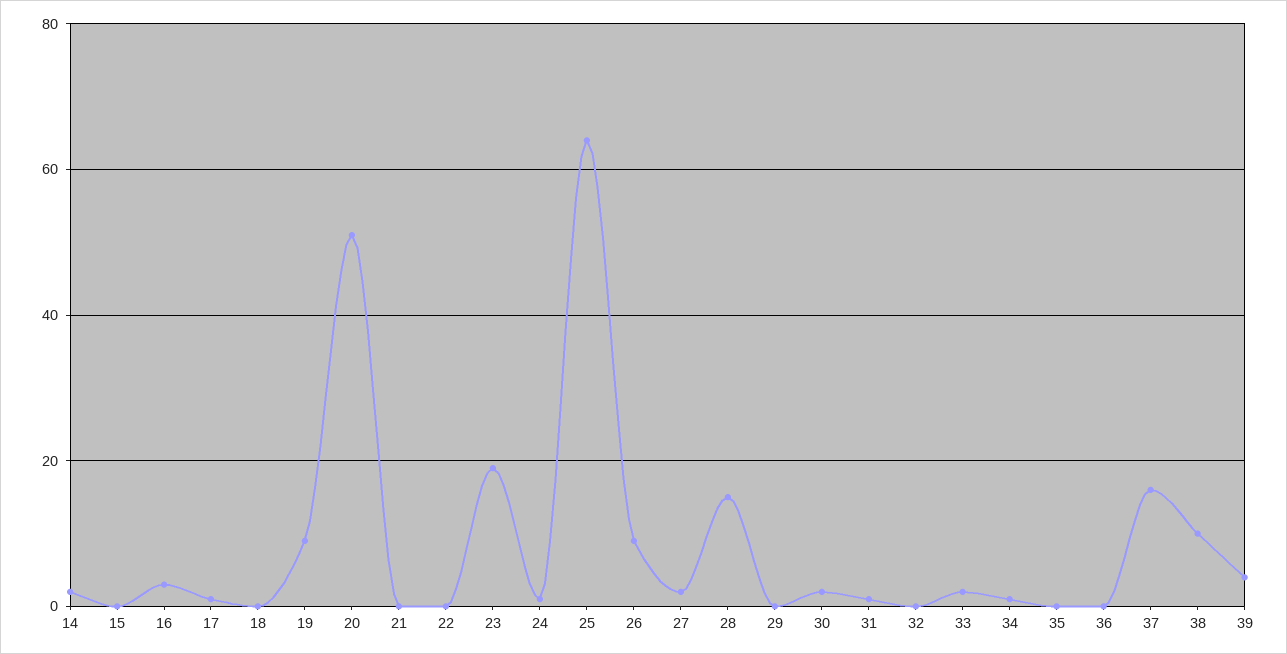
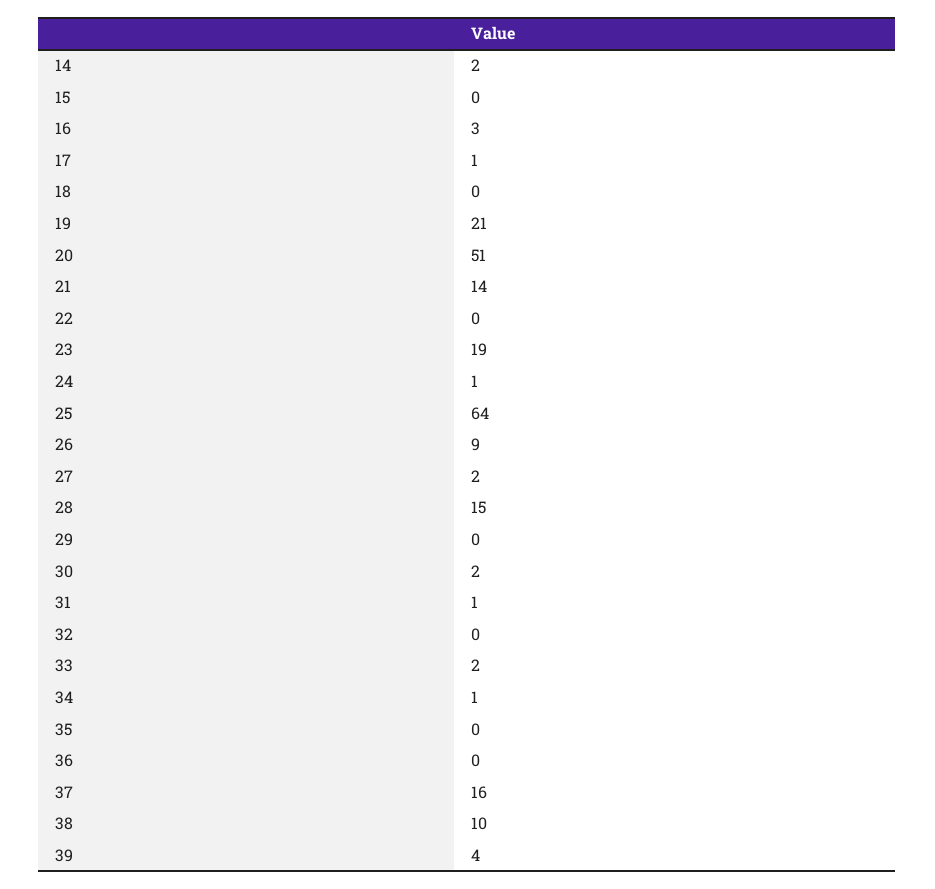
19: 10 -> 21
21: 0 -> 14

